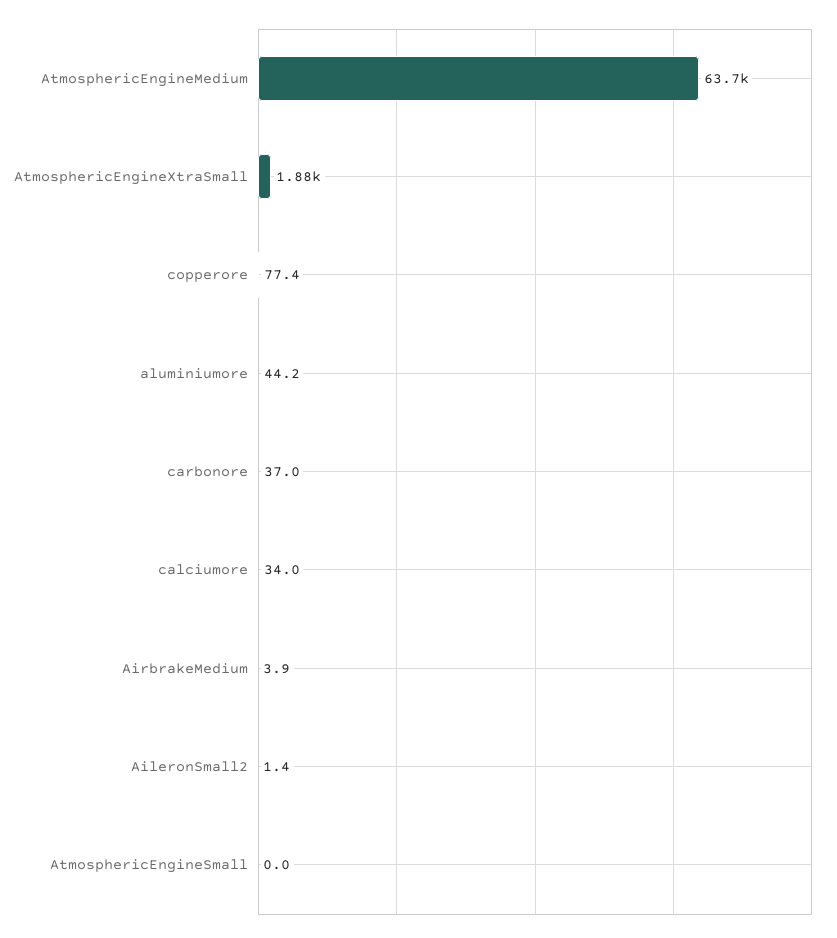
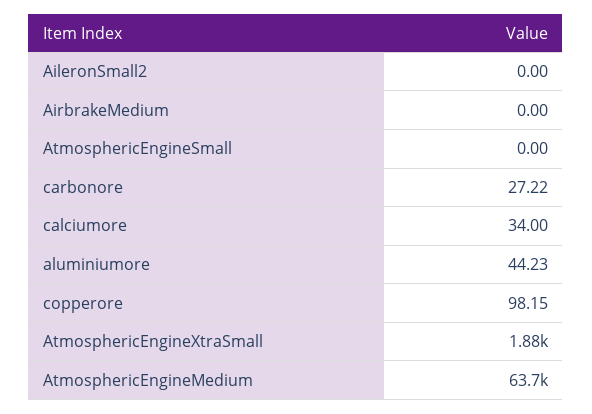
copperore: 77.4 -> 98.15
carbonore: 37 -> 27.22
AirbrakeMedium: 3.9 -> 0
AileronSmall2: 1.4 -> 0

